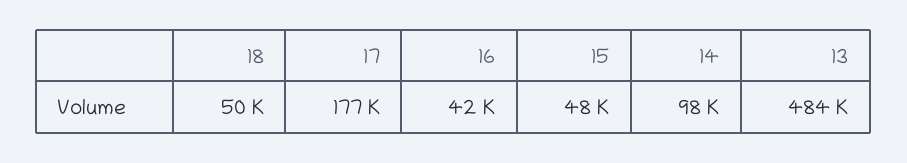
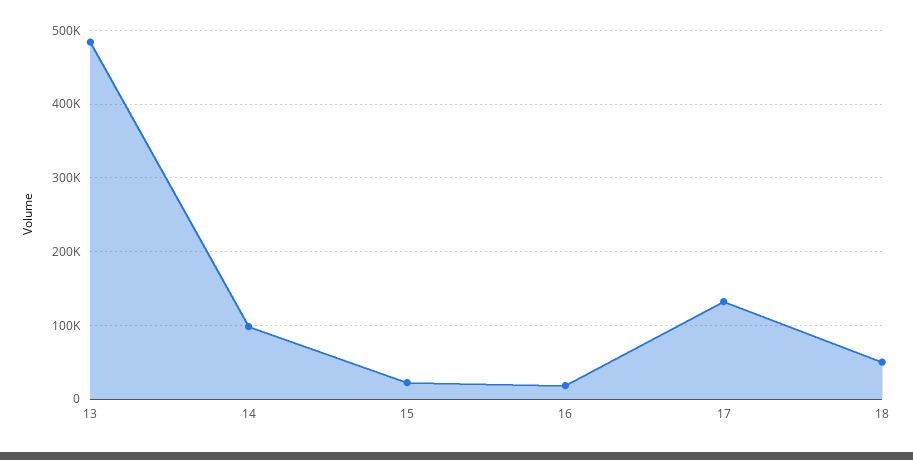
17: 177000 -> 130000
16: 42000 -> 20000
15: 48000 -> 20000

